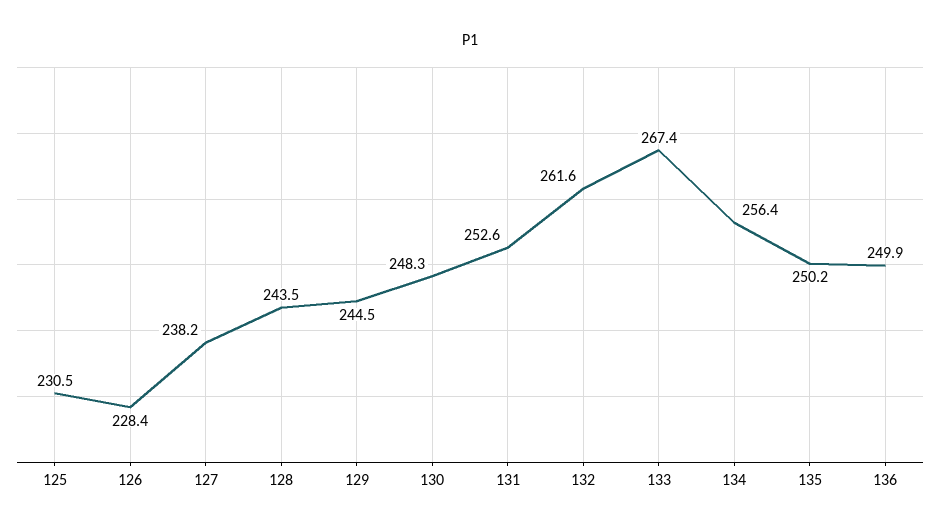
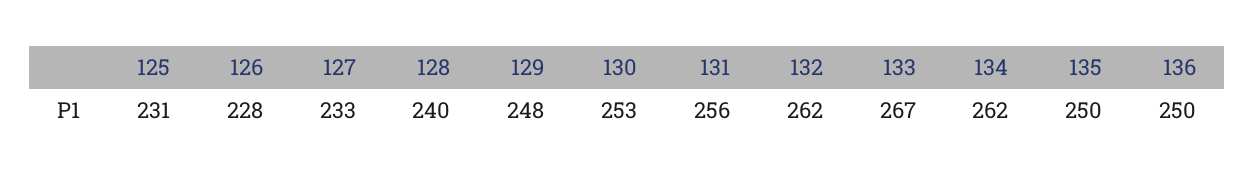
127: 238.2 -> 233
128: 243.5 -> 240
129: 244.5 -> 248
130: 248.3 -> 253
131: 252.6 -> 256
134: 256.4 -> 262

